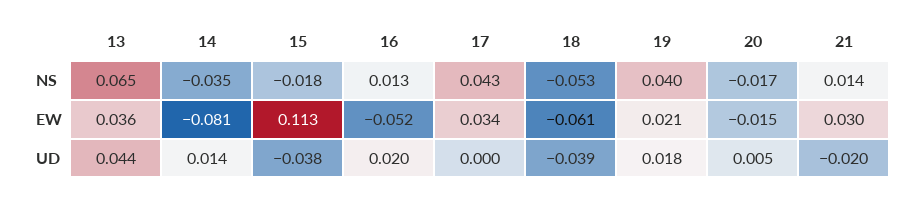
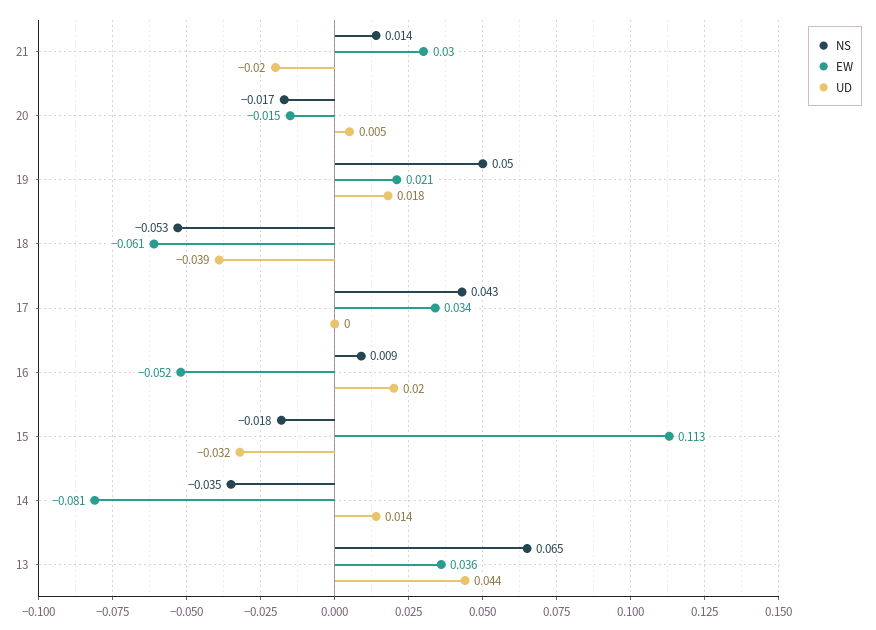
NS, 16: 0.013 -> 0.009
NS, 19: 0.04 -> 0.05
UD, 15: -0.038 -> -0.032

